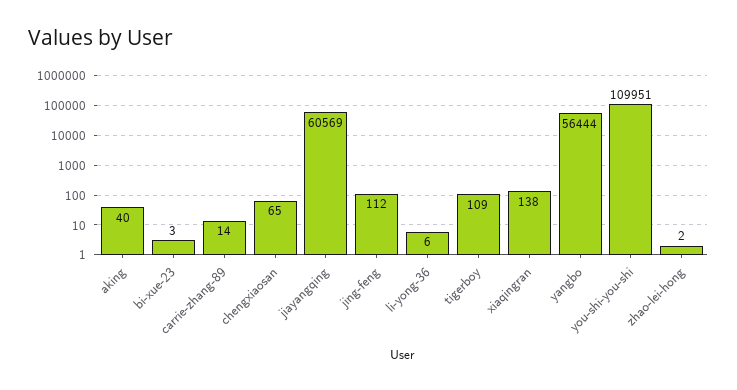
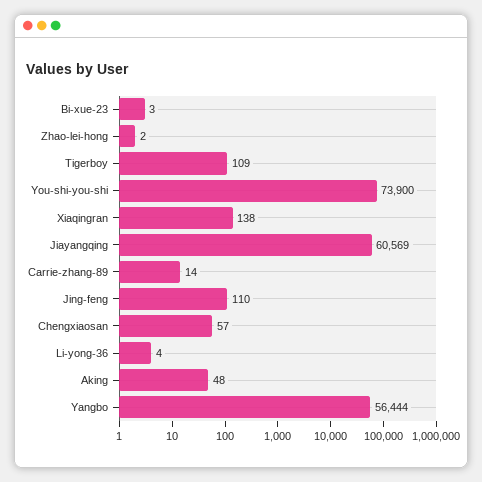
aking: 40 -> 48
chengxiaosan: 65 -> 57
jing-feng: 112 -> 110
li-yong-36: 6 -> 4
you-shi-you-shi: 109951 -> 73900

